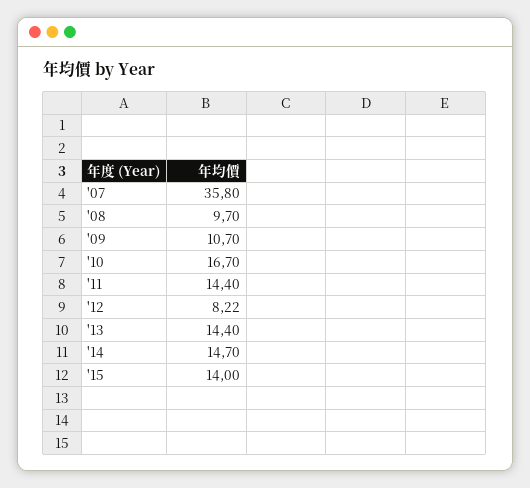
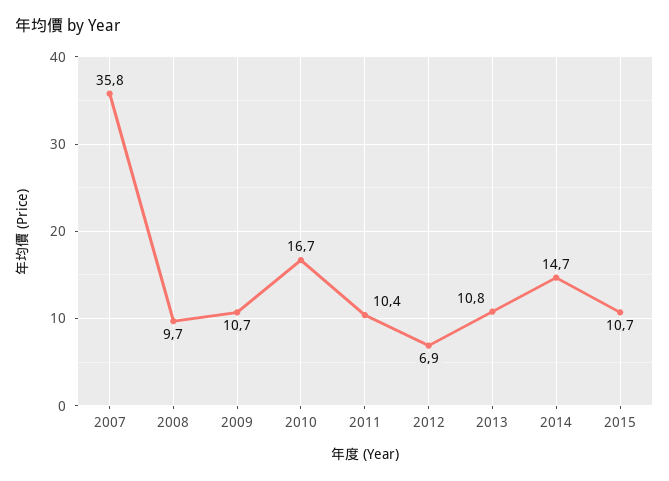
'11: 14.4 -> 10.4
'12: 8.22 -> 6.9
'13: 14.4 -> 10.8
'15: 14 -> 10.7

